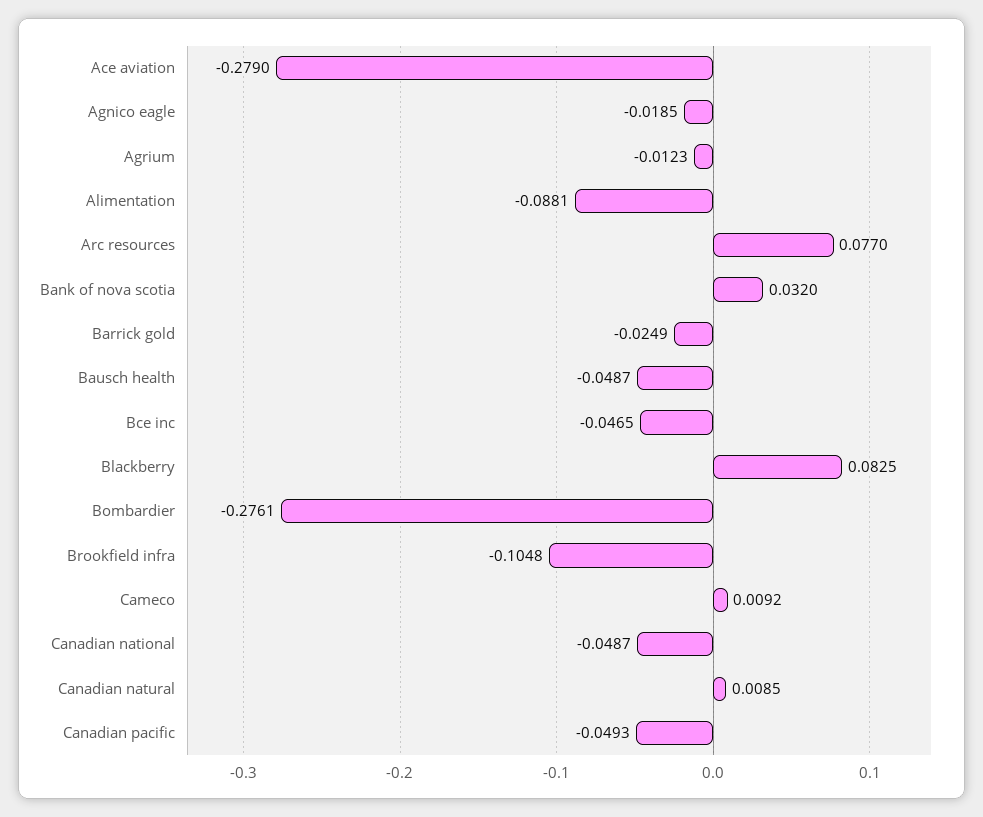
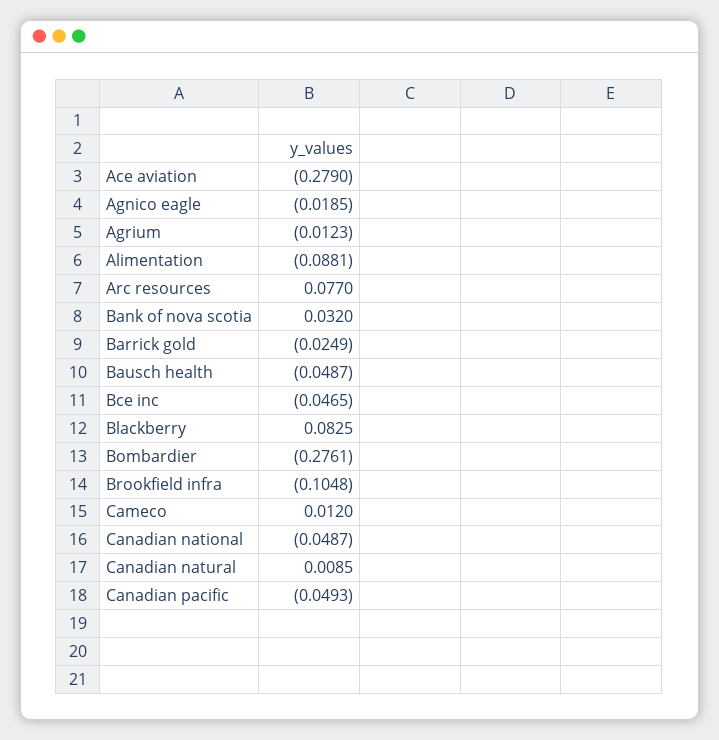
Cameco: 0.0092 -> 0.012

